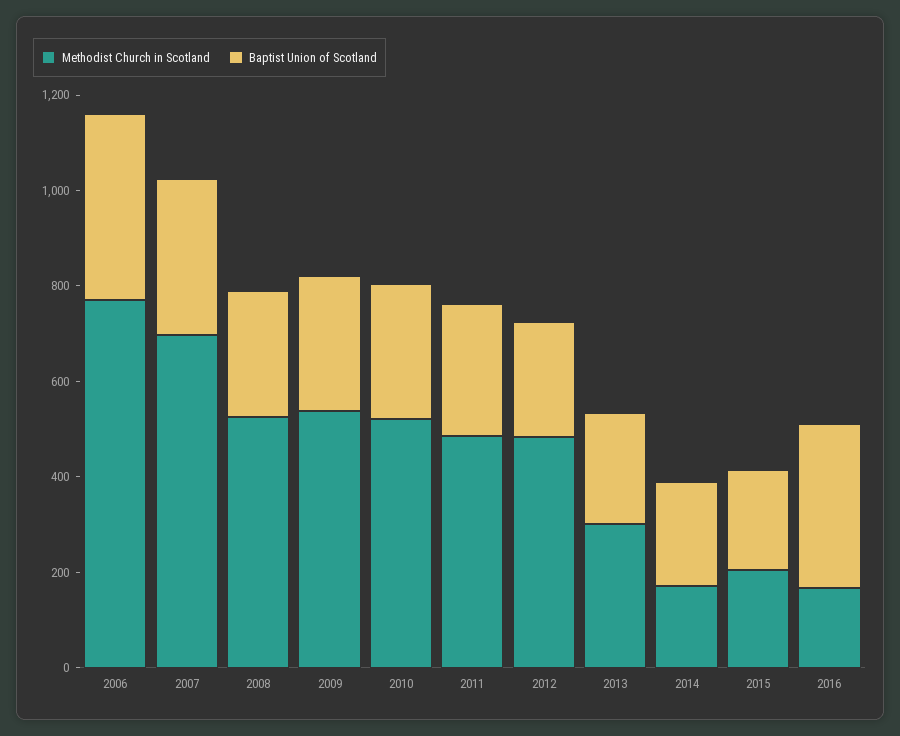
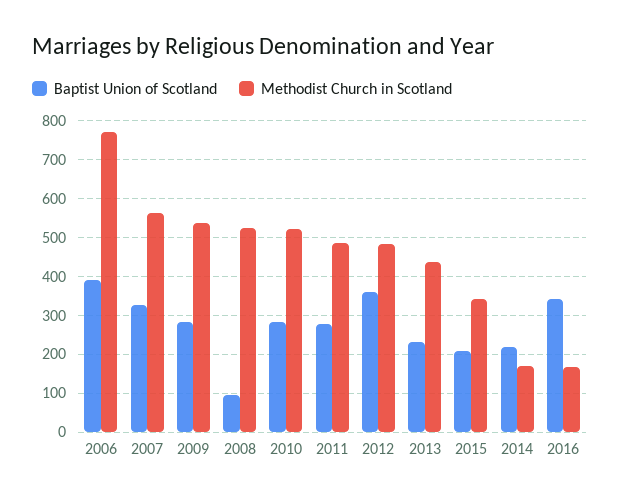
Methodist Church in Scotland, 2007: 700 -> 560
Baptist Union of Scotland, 2008: 250 -> 100
Baptist Union of Scotland, 2012: 250 -> 360
Methodist Church in Scotland, 2013: 300 -> 440
Methodist Church in Scotland, 2015: 200 -> 340

